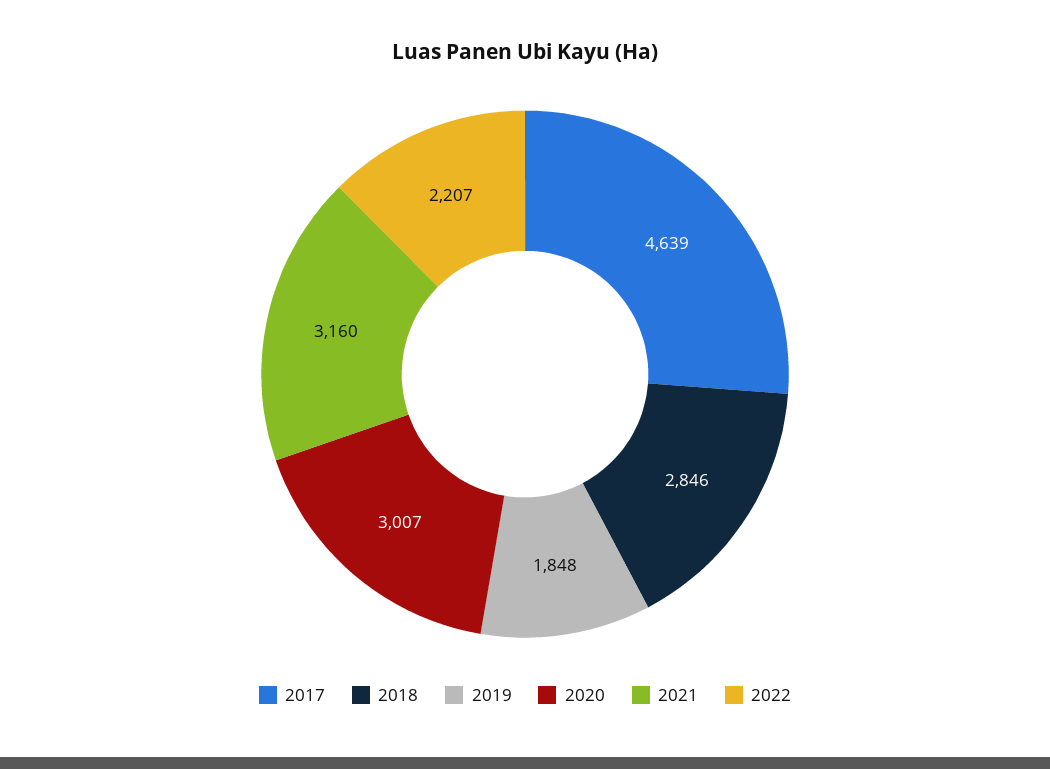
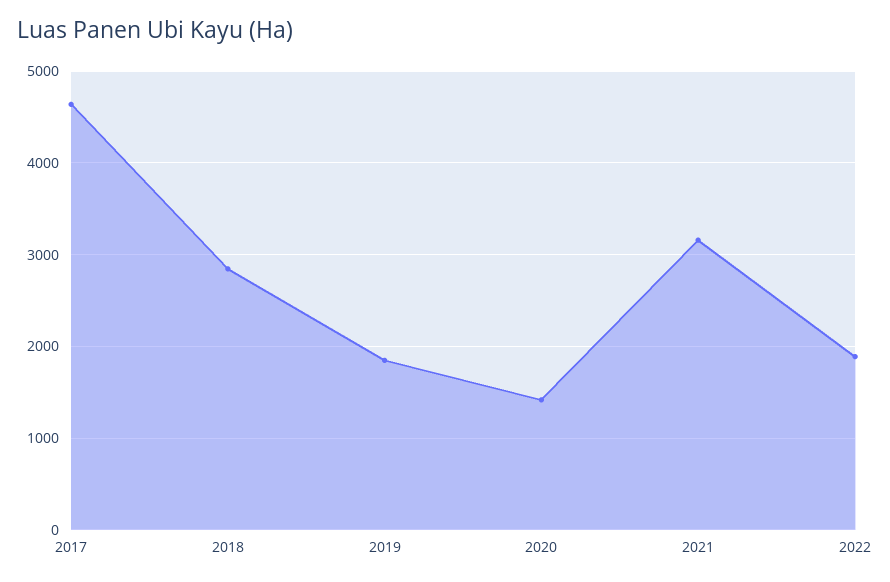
2020: 3007 -> 1400
2022: 2207 -> 1900

